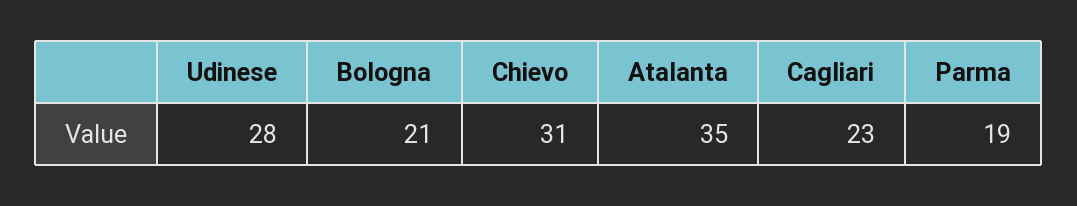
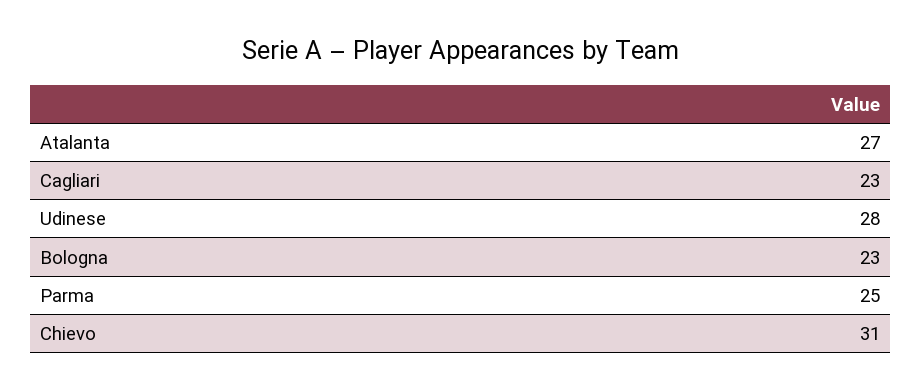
Bologna: 21 -> 23
Atalanta: 35 -> 27
Parma: 19 -> 25

